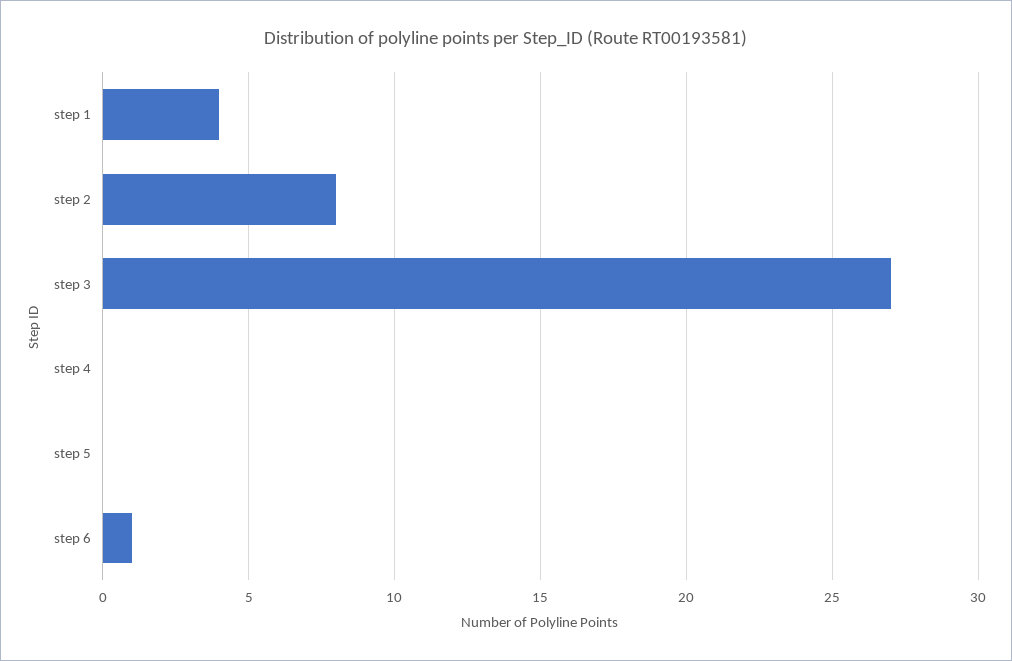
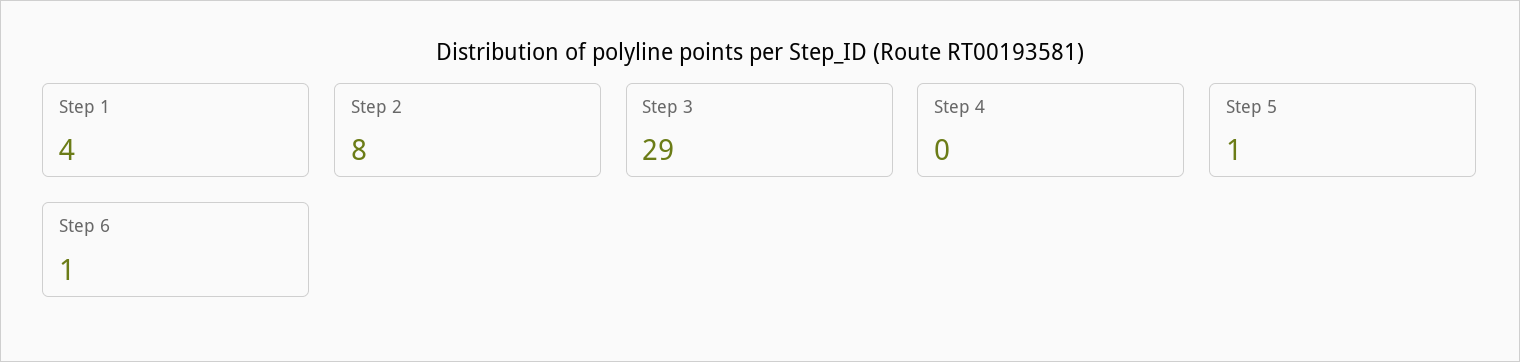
step 3: 27 -> 29
step 5: 0 -> 1

